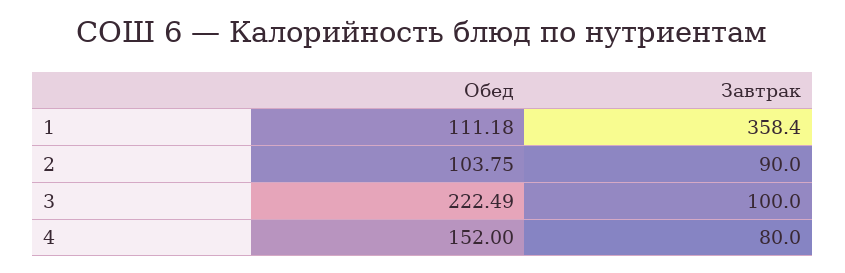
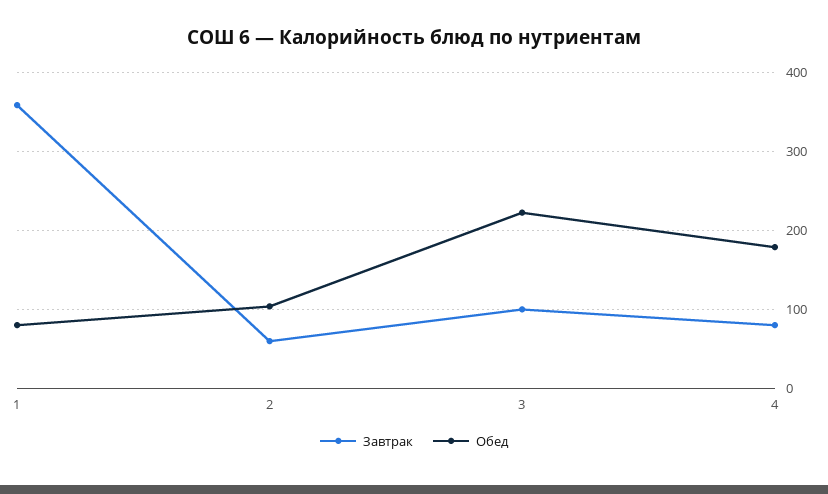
Обед, 1: 111.18 -> 80
Завтрак, 2: 90 -> 60
Обед, 4: 152 -> 180

